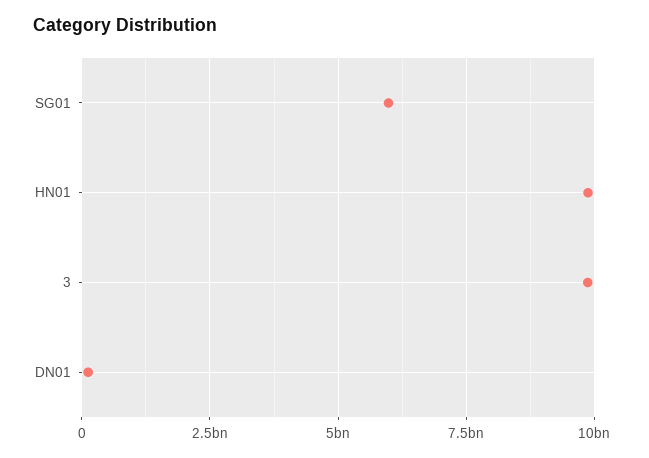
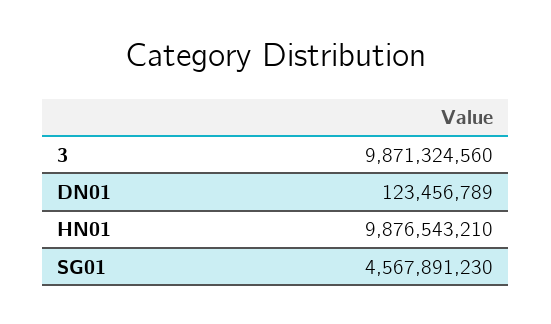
SG01: 6000000000 -> 4567891230

